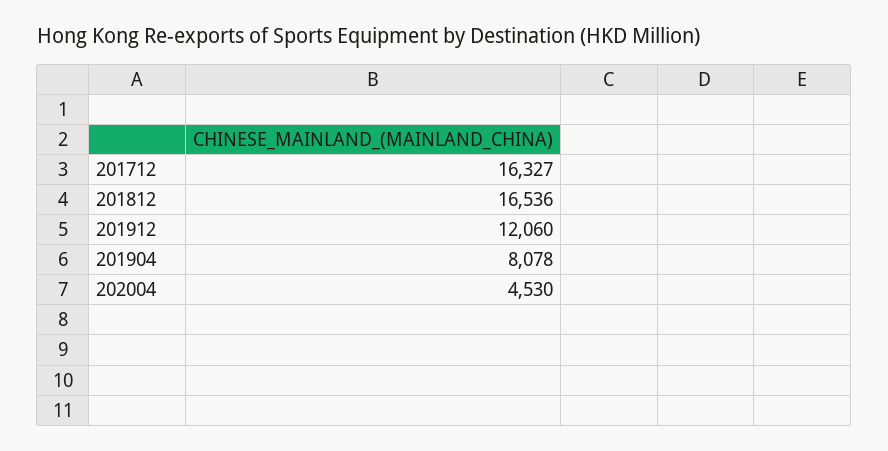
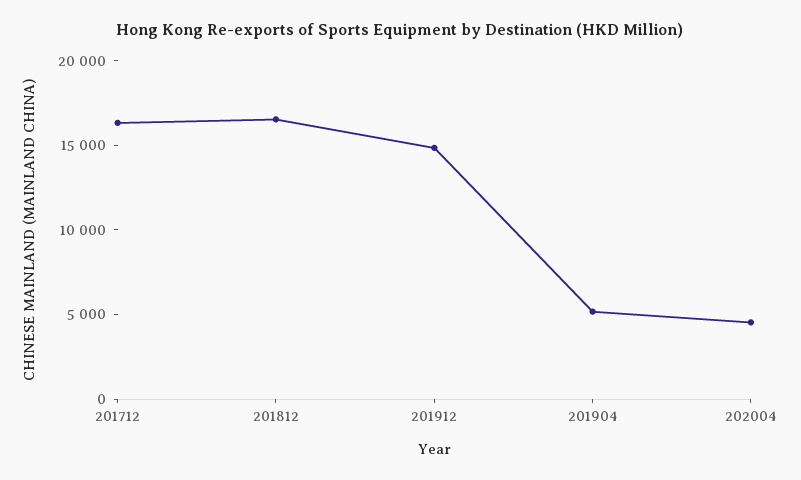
201912: 12060 -> 15000
201904: 8078 -> 5000

